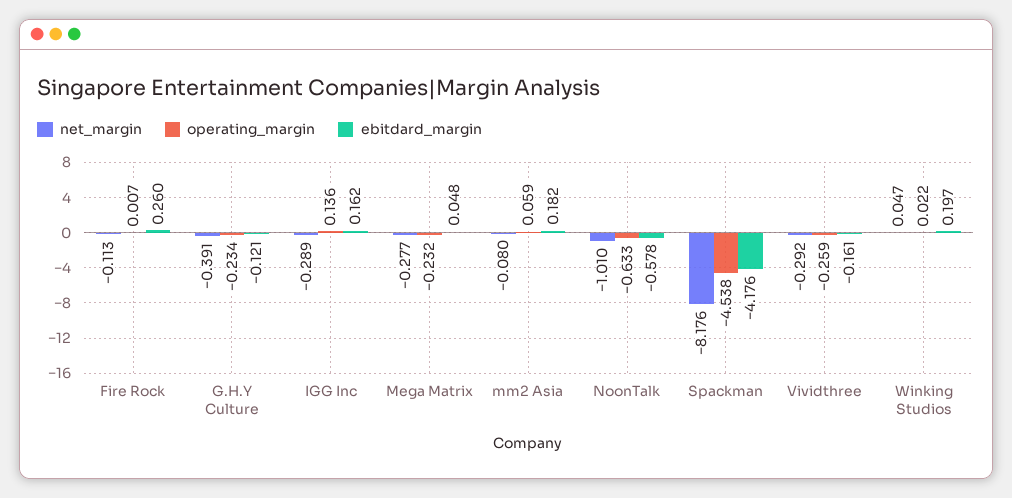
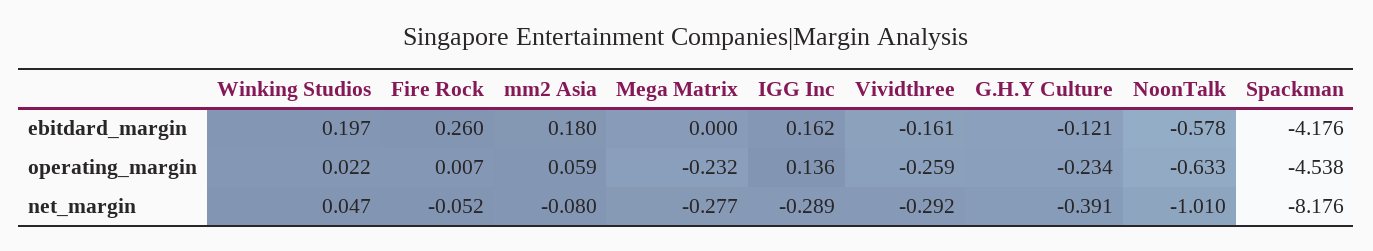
net_margin, Fire Rock: -0.113 -> -0.052
ebitdard_margin, Mega Matrix: 0.048 -> 0
ebitdard_margin, mm2 Asia: 0.182 -> 0.18

